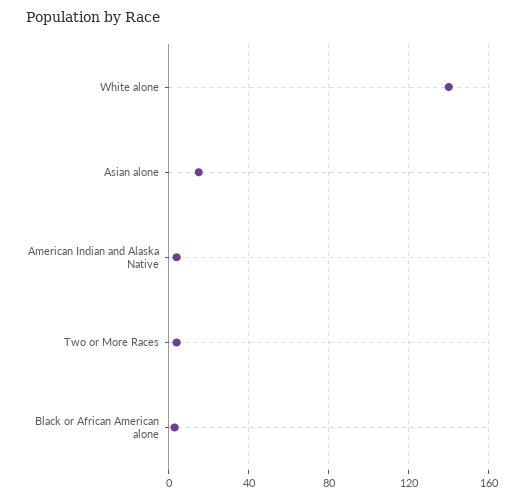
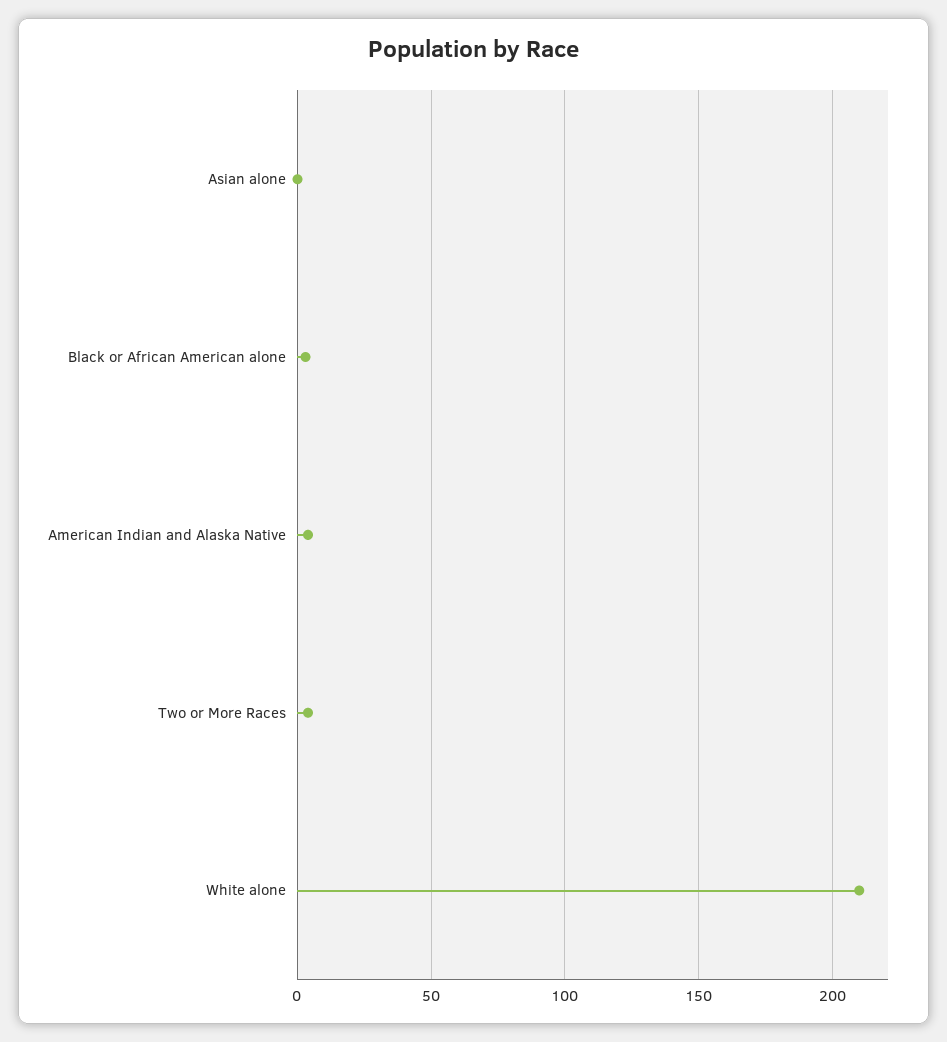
White alone: 140 -> 210
Asian alone: 15 -> 0

